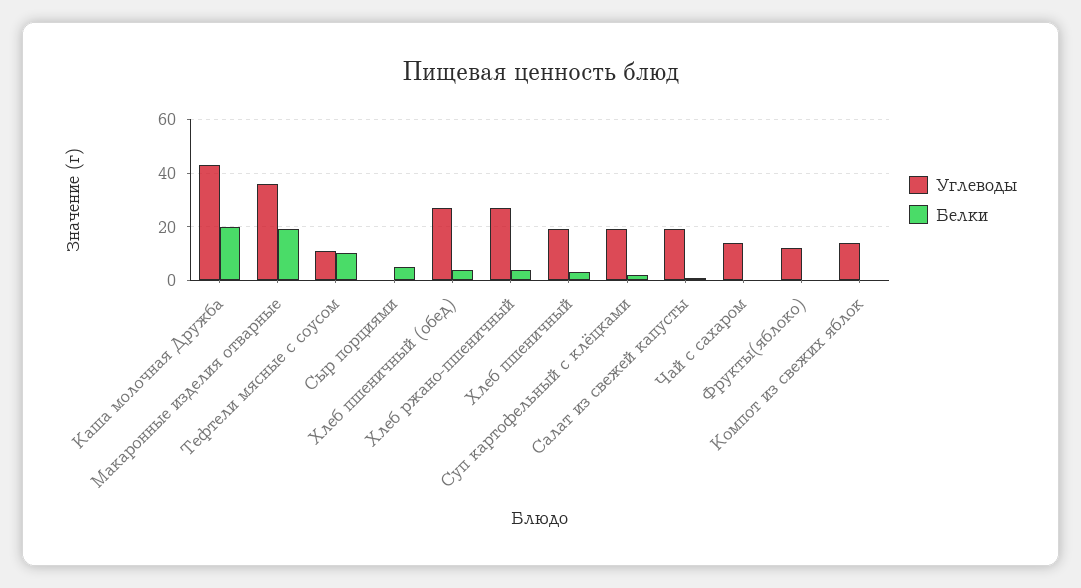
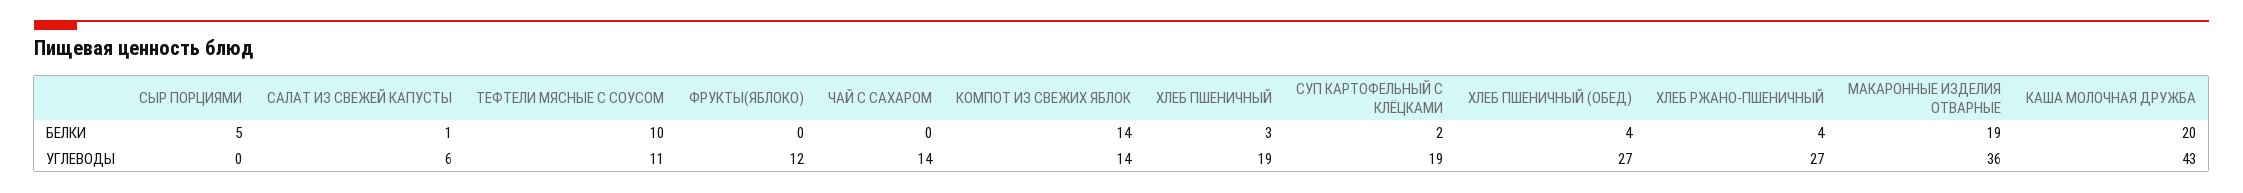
Углеводы, Салат из свежей капусты: 20 -> 6
Белки, Компот из свежих яблок: 0 -> 14

